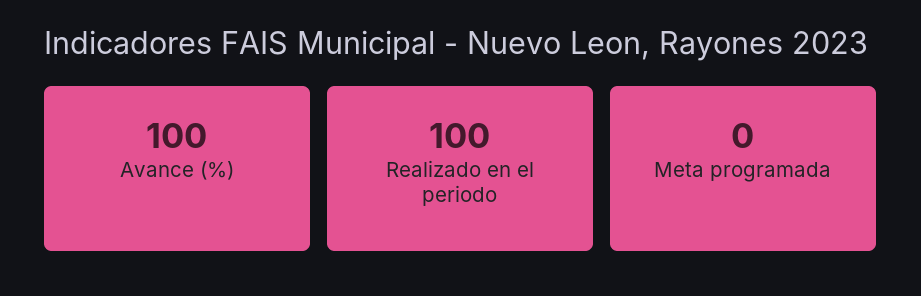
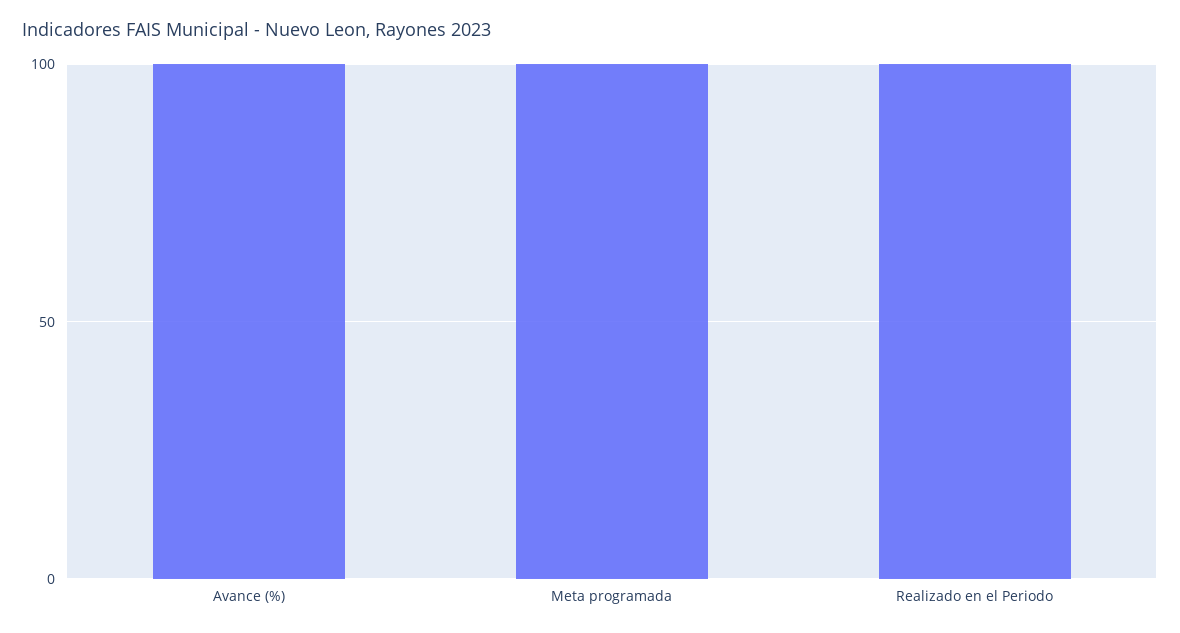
Meta programada: 0 -> 100

